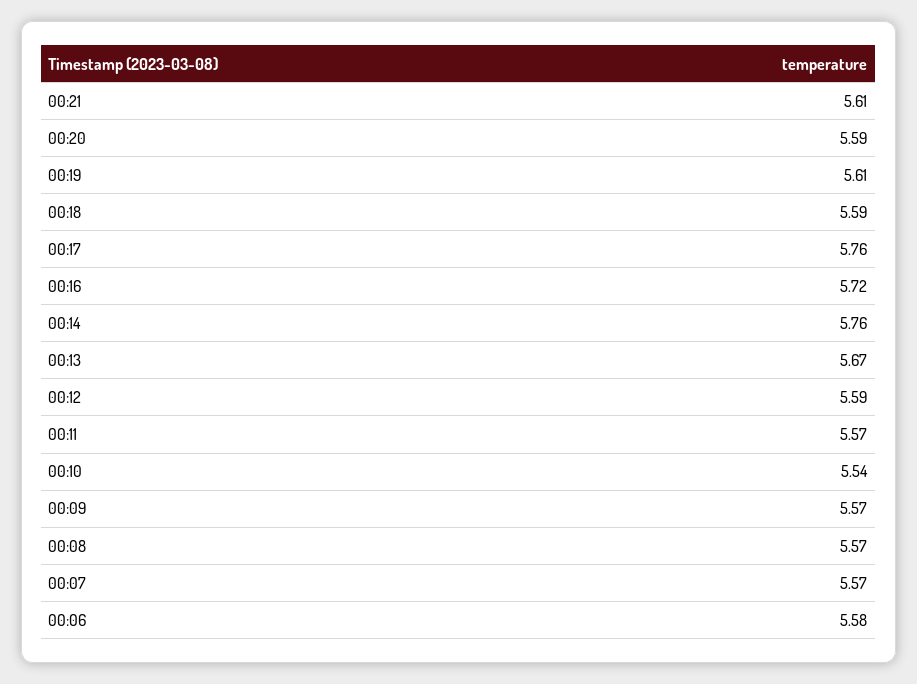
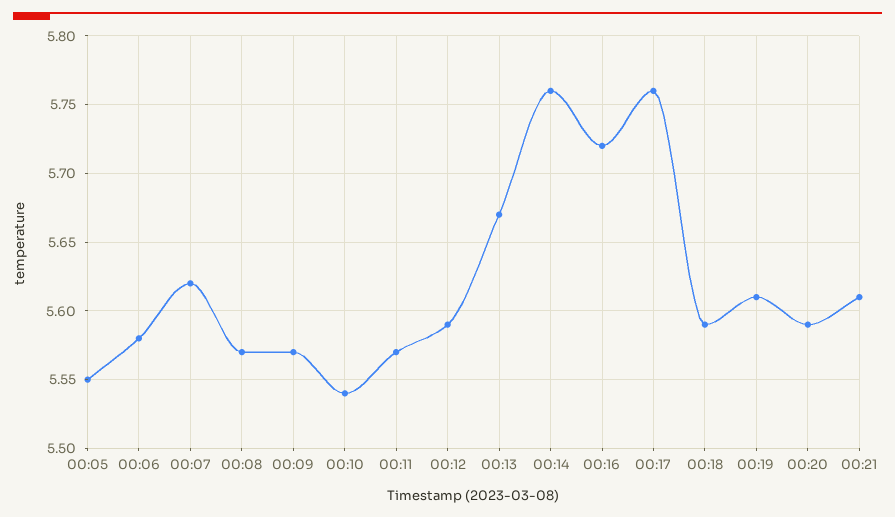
00:07: 5.57 -> 5.62
00:05: none -> 5.55

